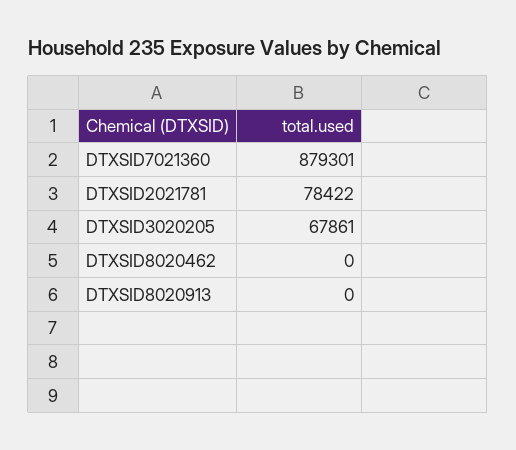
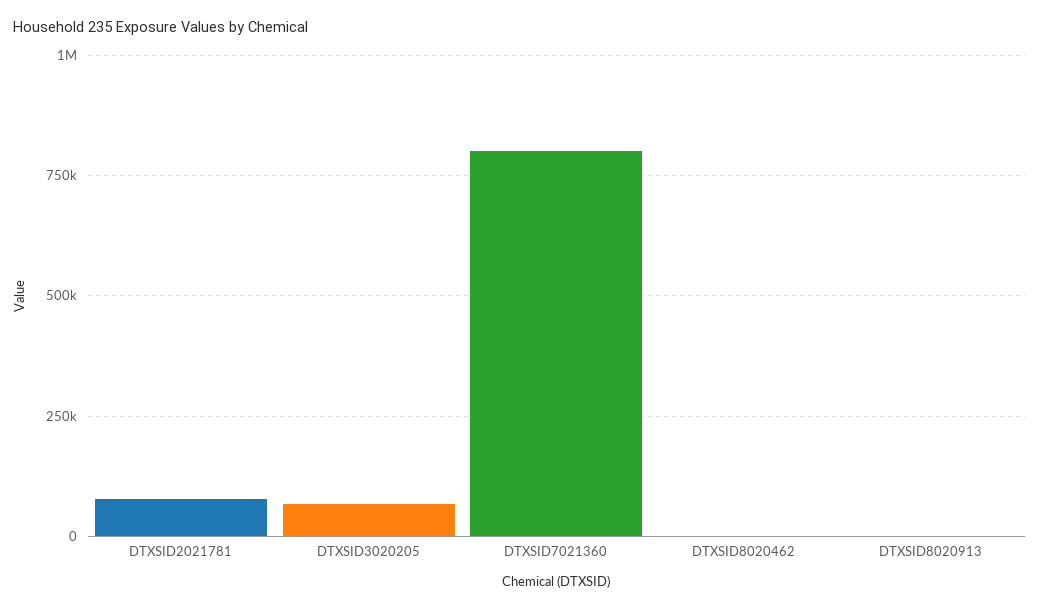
DTXSID7021360: 879301 -> 800000

